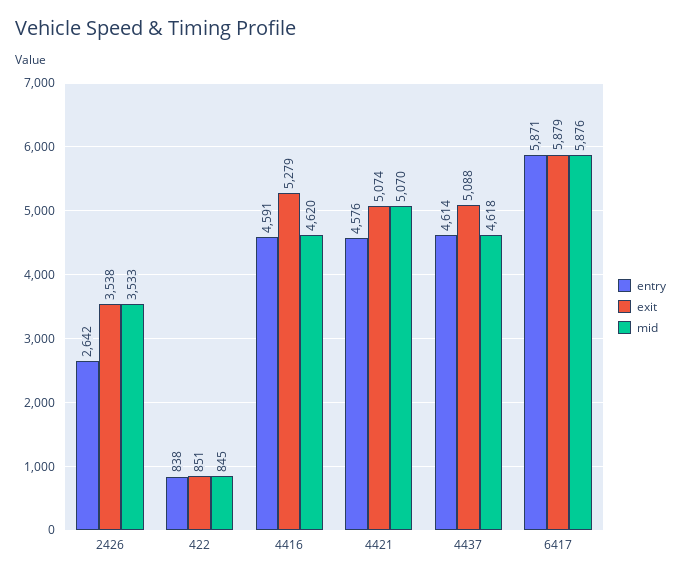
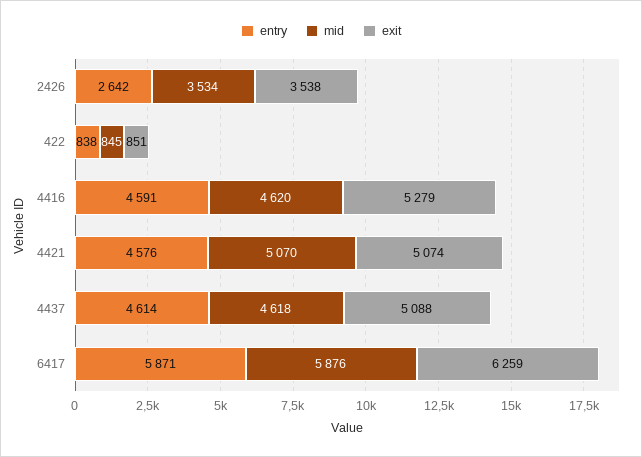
mid, 2426: 3533 -> 3534
exit, 6417: 5879 -> 6259

